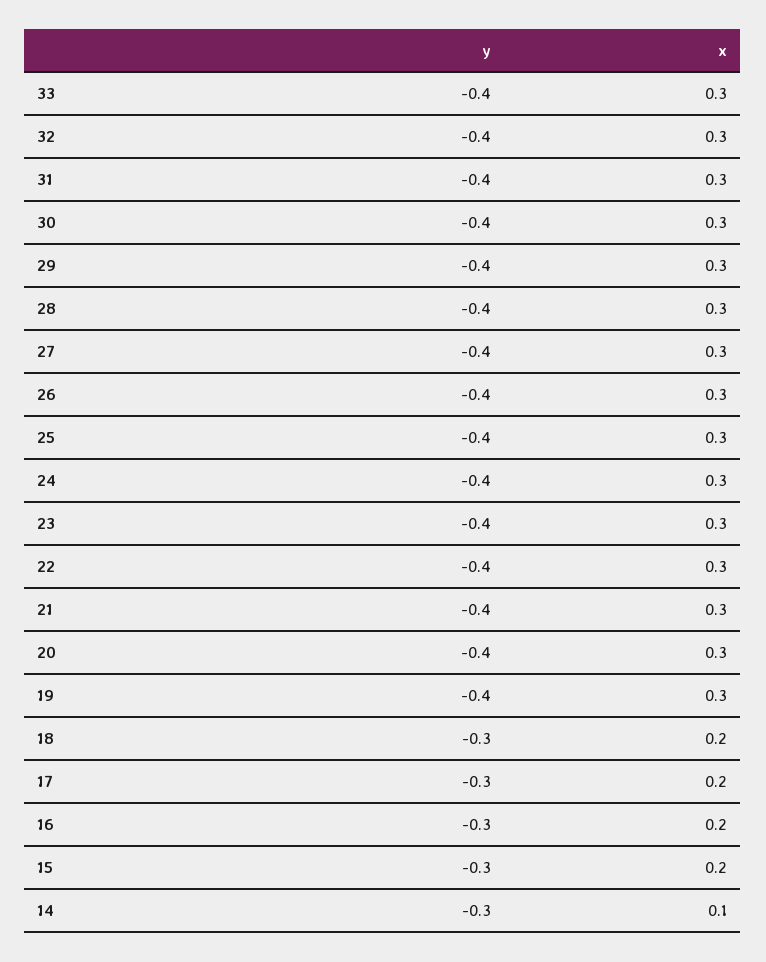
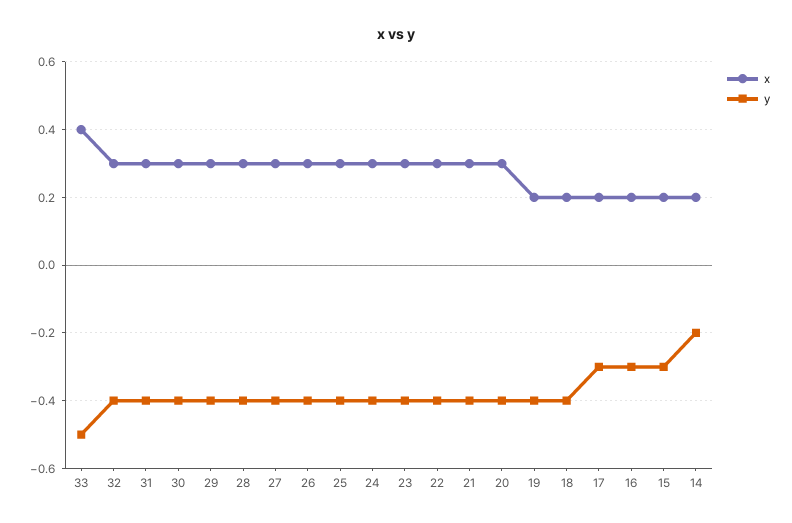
y, 33: -0.4 -> -0.5
x, 33: 0.3 -> 0.4
x, 19: 0.3 -> 0.2
y, 18: -0.3 -> -0.4
y, 14: -0.3 -> -0.2
x, 14: 0.1 -> 0.2

